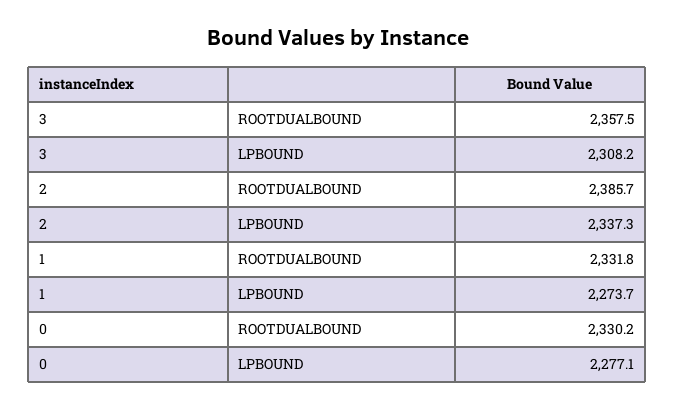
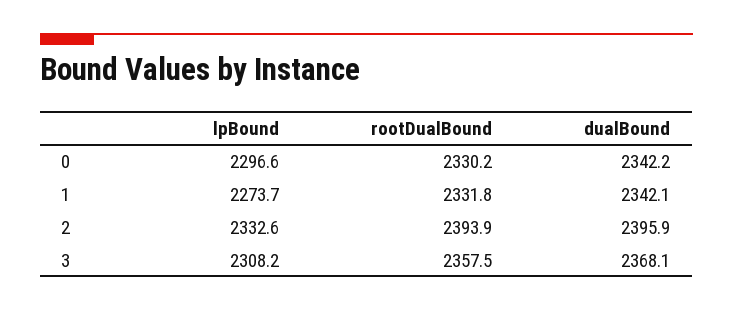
2, ROOTDUALBOUND: 2385.7 -> 2393.9
2, LPBOUND: 2337.3 -> 2332.6
0, LPBOUND: 2277.1 -> 2296.6
0, dualBound: none -> 2342.2
1, dualBound: none -> 2342.1
2, dualBound: none -> 2395.9
3, dualBound: none -> 2368.1

